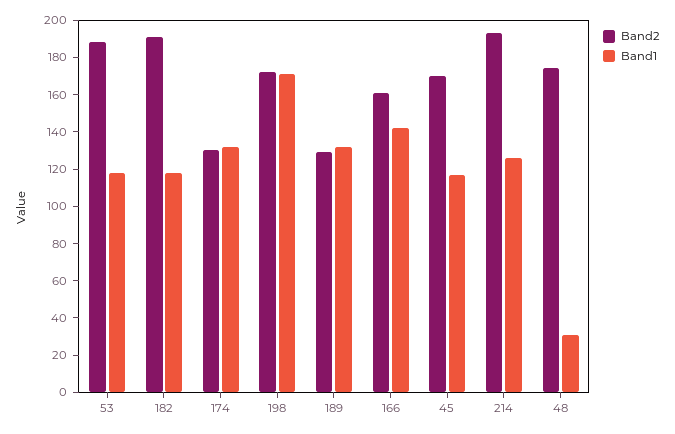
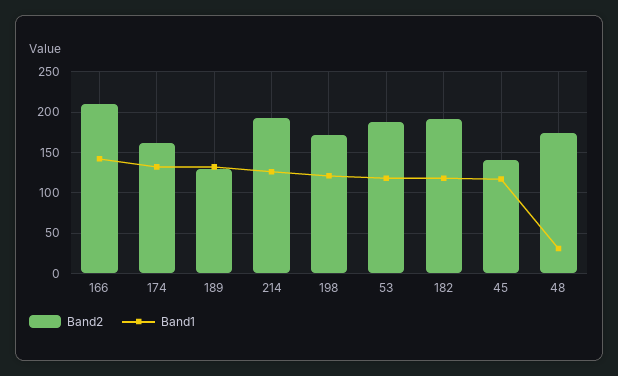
Band2, 174: 130 -> 160
Band1, 198: 170 -> 120
Band2, 166: 160 -> 210
Band2, 45: 170 -> 140

